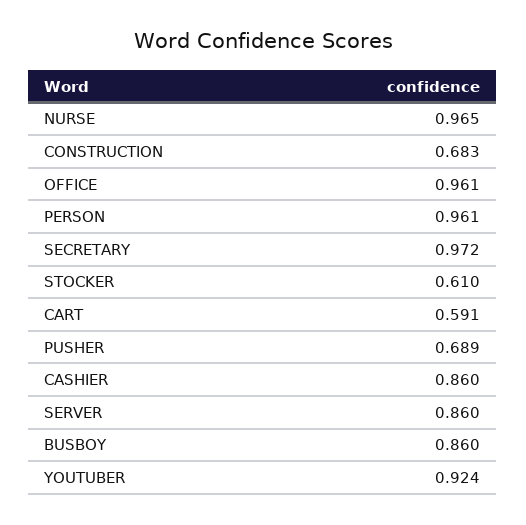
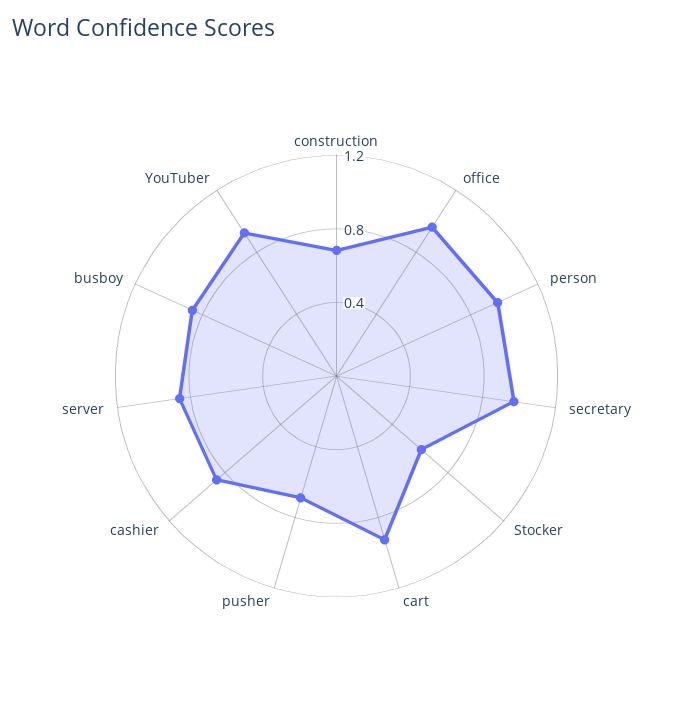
NURSE: 0.965 -> none
CART: 0.591 -> 0.9

